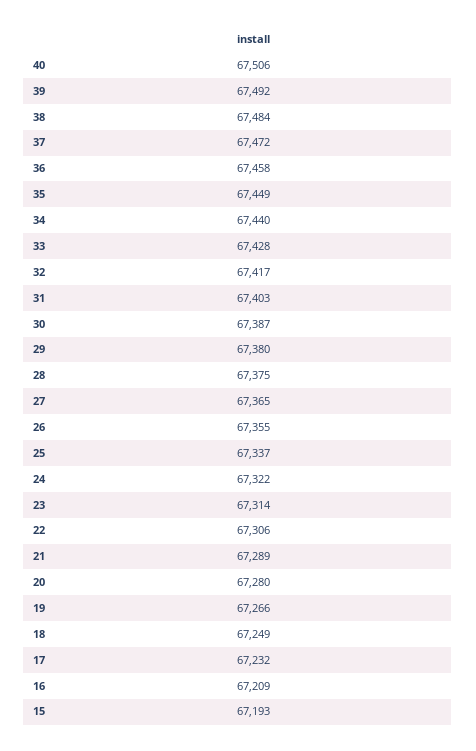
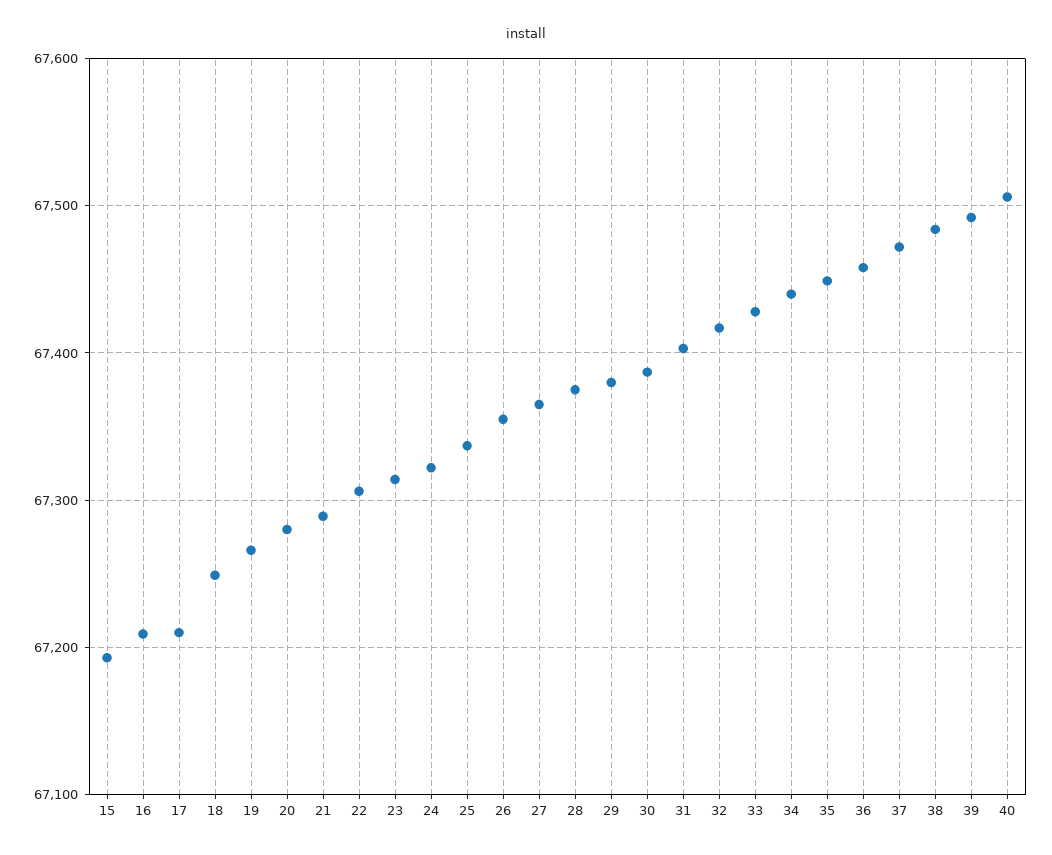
17: 67232 -> 67210

